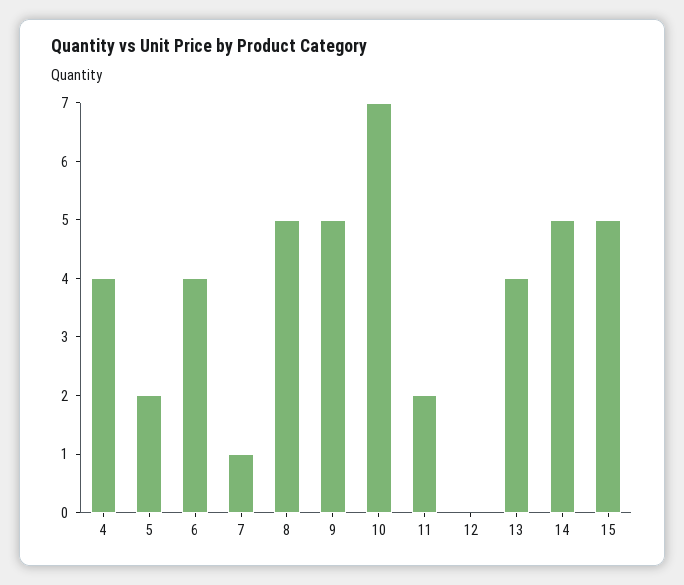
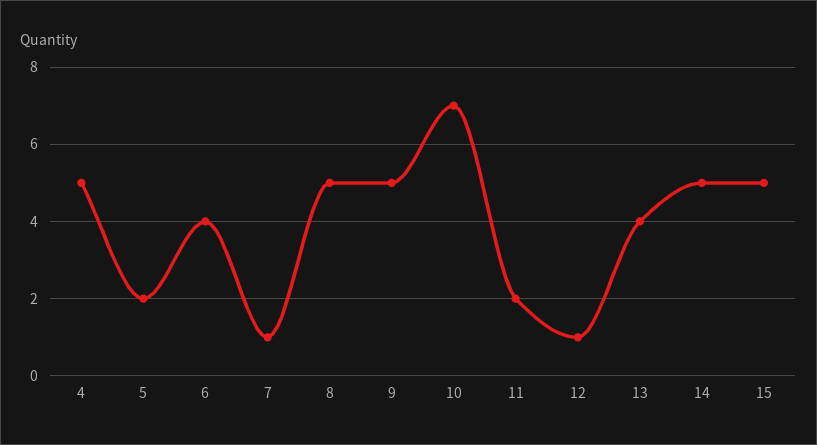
4: 4 -> 5
12: 0 -> 1

